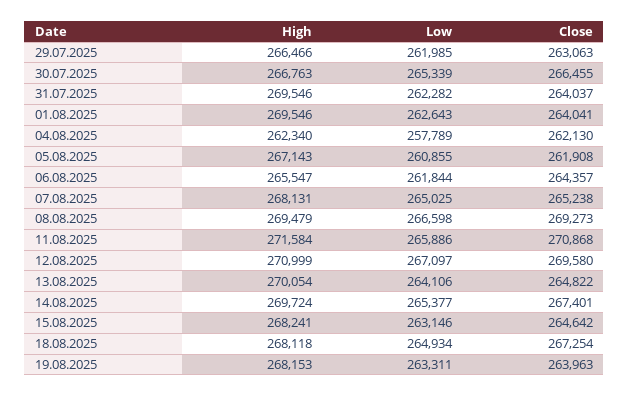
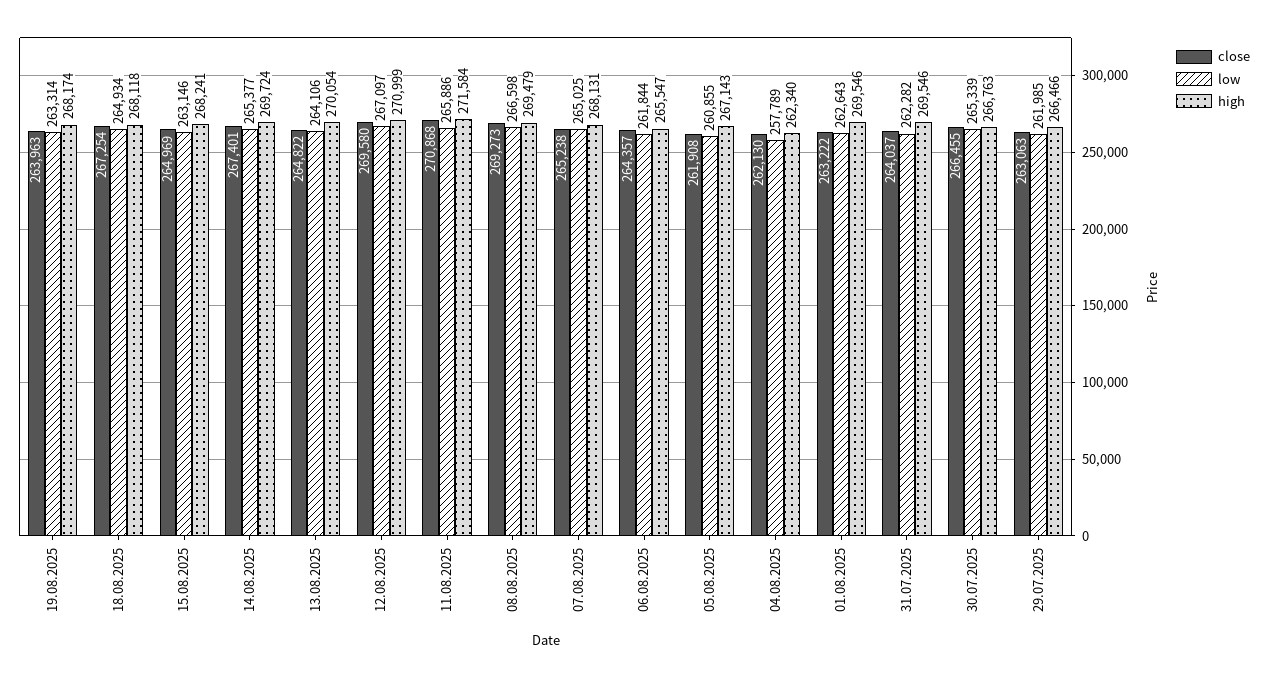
Close, 01.08.2025: 264041 -> 263222
Close, 15.08.2025: 264642 -> 264969
High, 19.08.2025: 268153 -> 268174
Low, 19.08.2025: 263311 -> 263314

